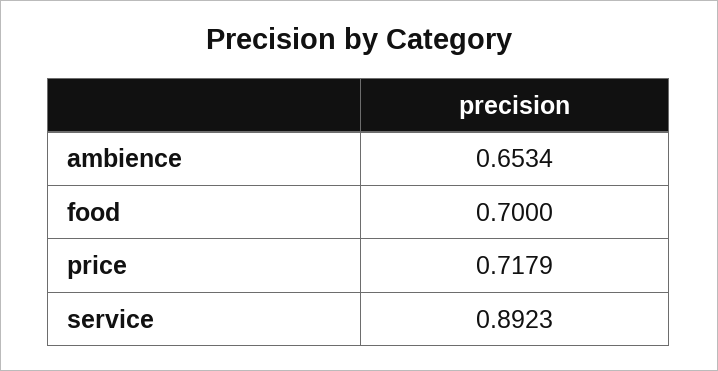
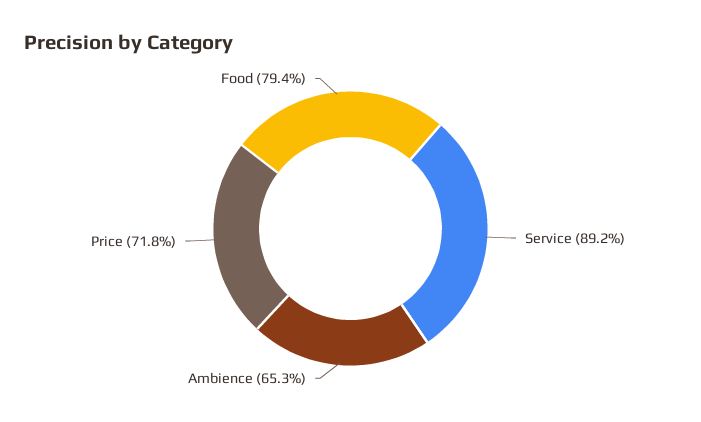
food: 0.7 -> 0.794

